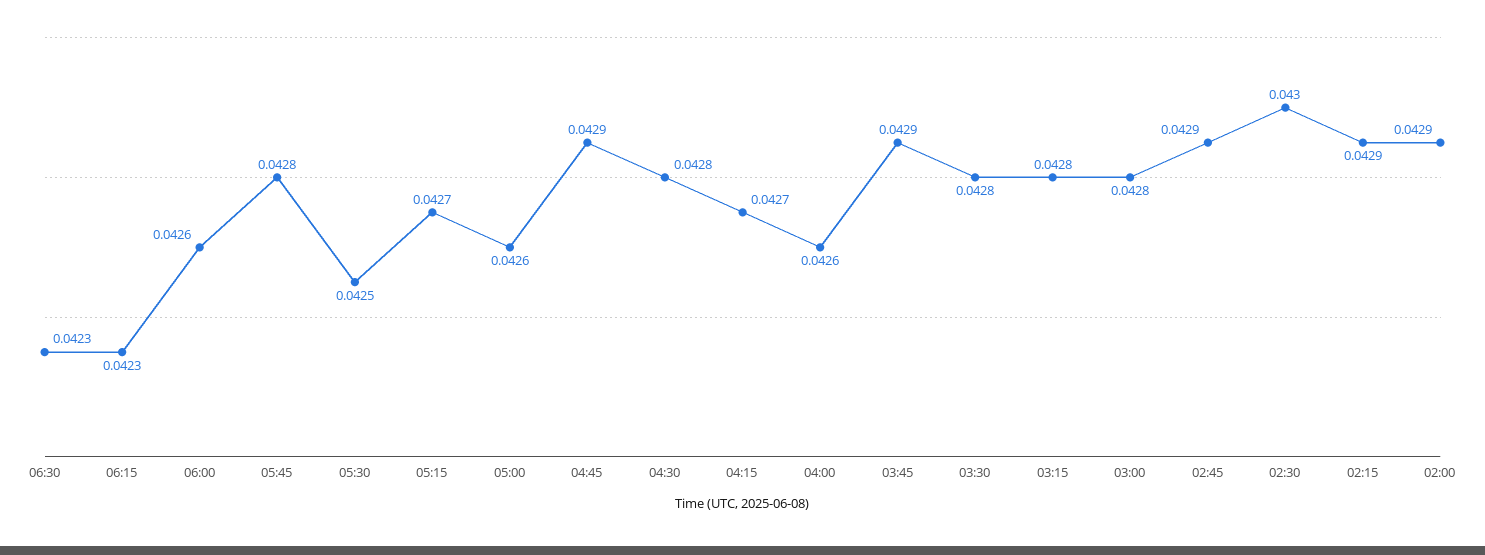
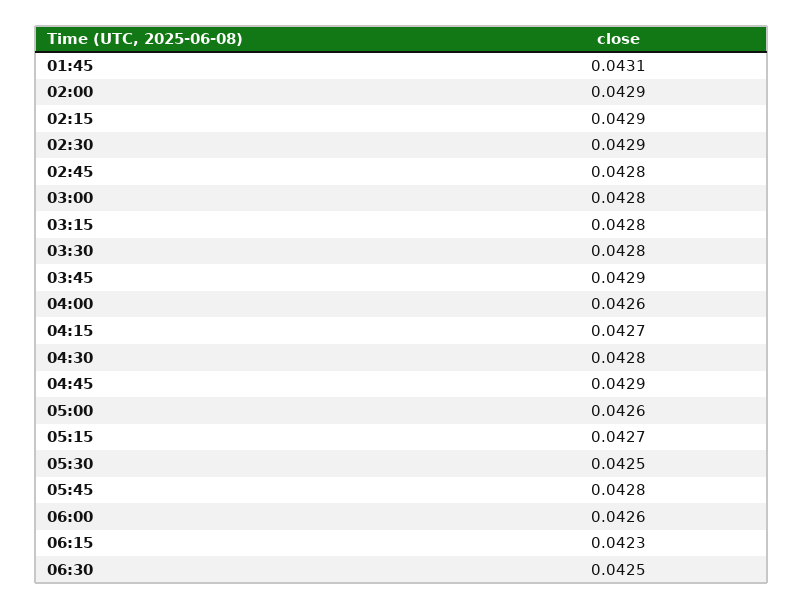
06:30: 0.0423 -> 0.0425
02:45: 0.0429 -> 0.0428
02:30: 0.043 -> 0.0429
01:45: none -> 0.0431

